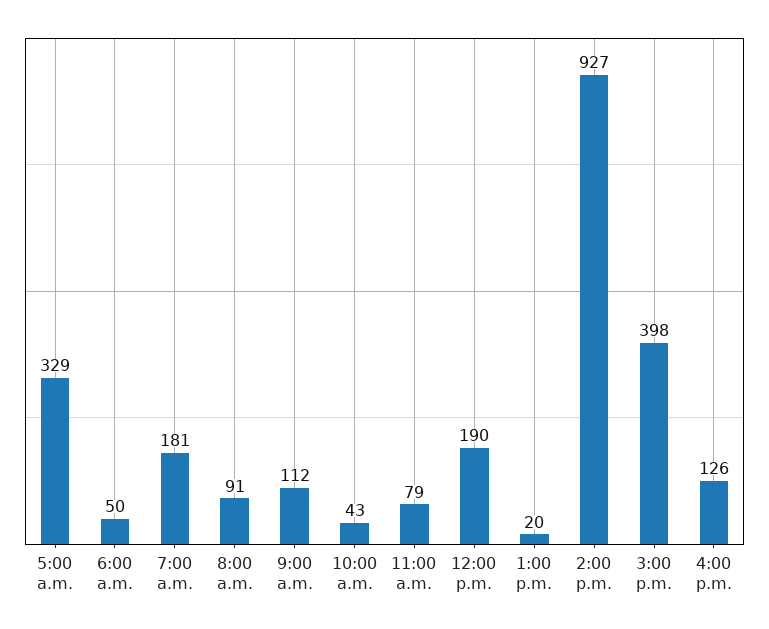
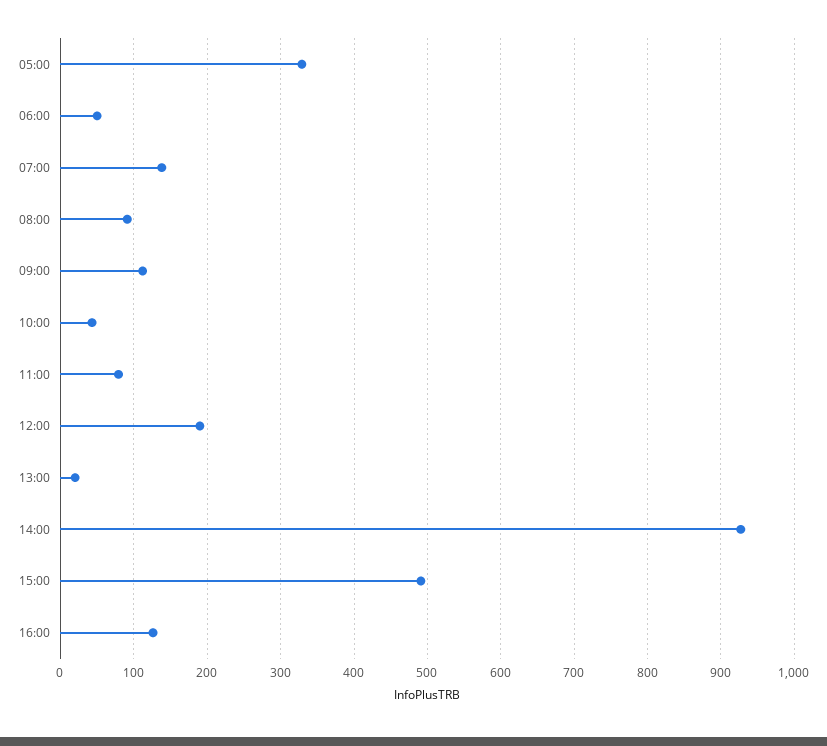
7:00 a.m.: 181 -> 140
3:00 p.m.: 398 -> 490

